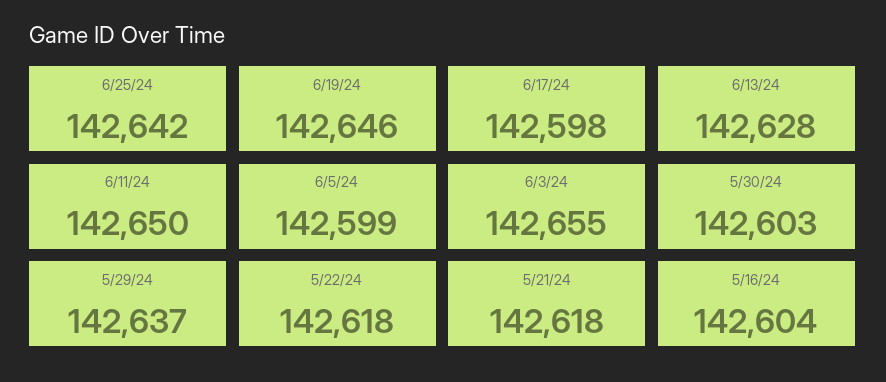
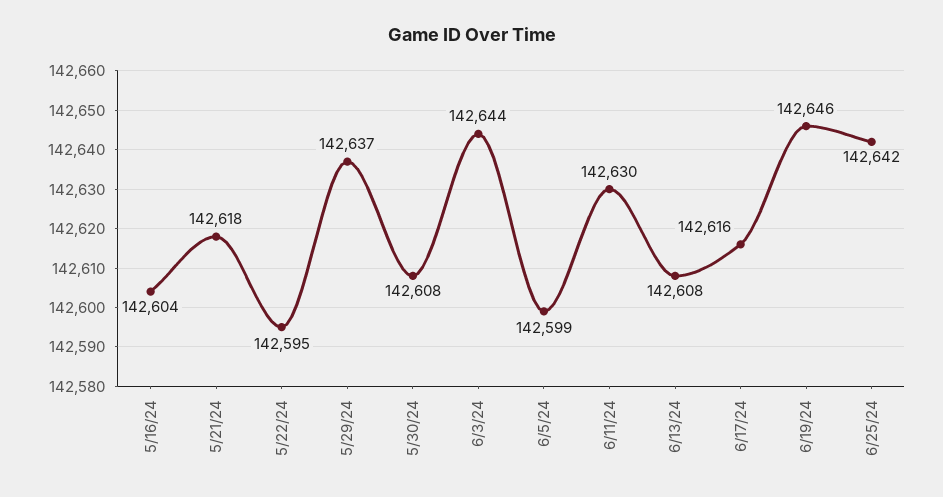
6/17/24: 142598 -> 142616
6/13/24: 142628 -> 142608
6/11/24: 142650 -> 142630
6/3/24: 142655 -> 142644
5/30/24: 142603 -> 142608
5/22/24: 142618 -> 142595

